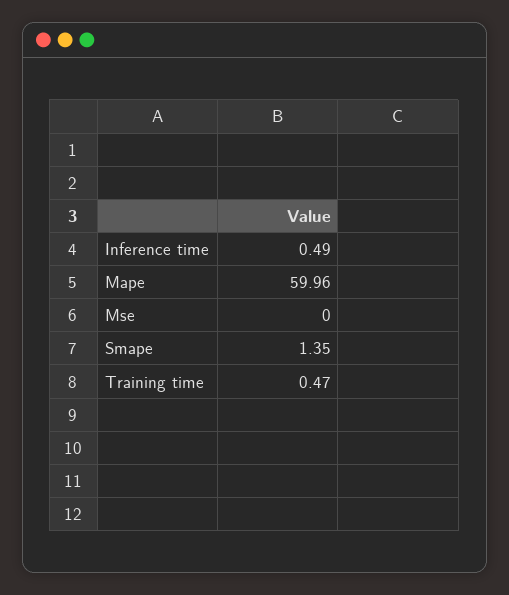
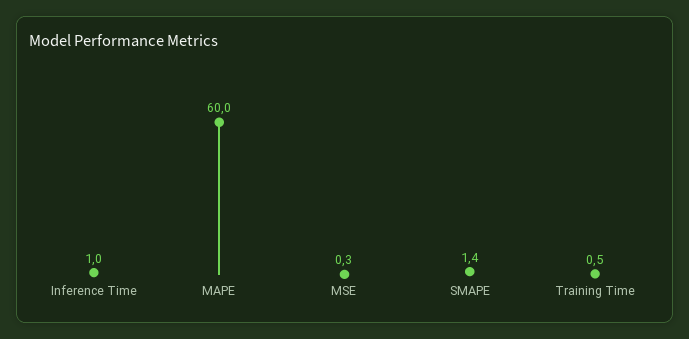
Inference time: 0.49 -> 1
Mse: 0 -> 0.3

